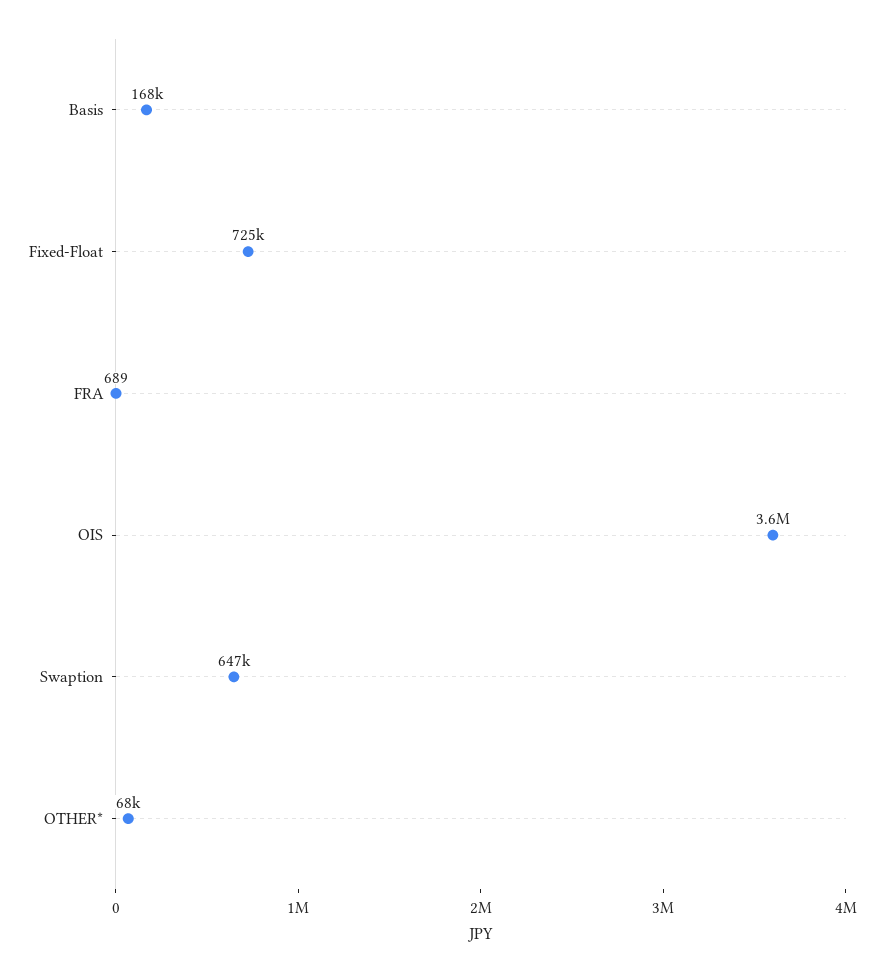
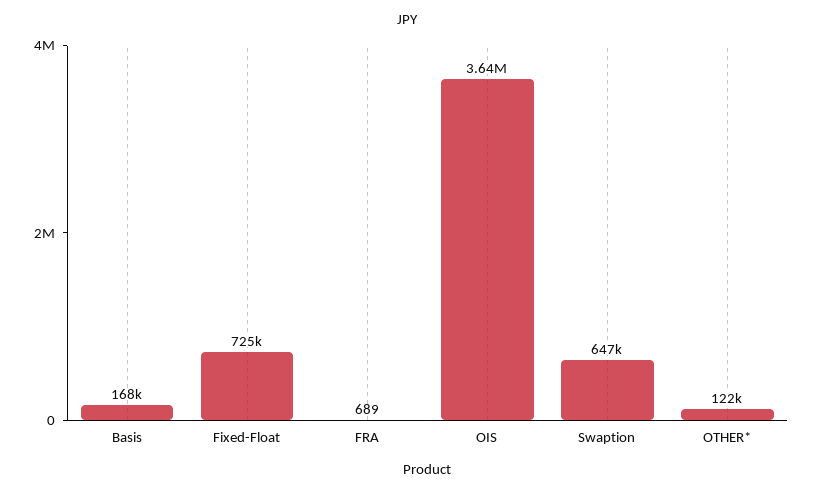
OTHER*: 68000 -> 122000

